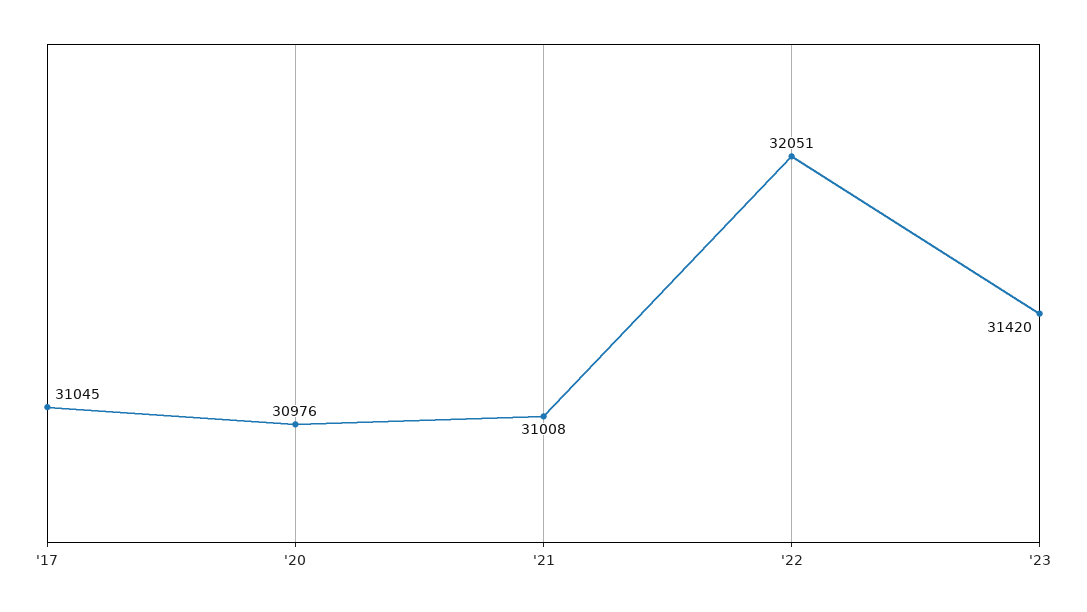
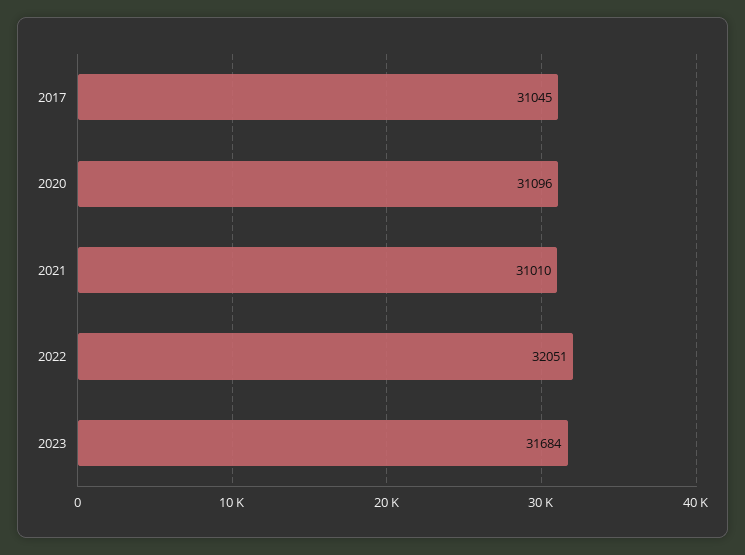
'20: 30976 -> 31096
'21: 31008 -> 31010
'23: 31420 -> 31684

